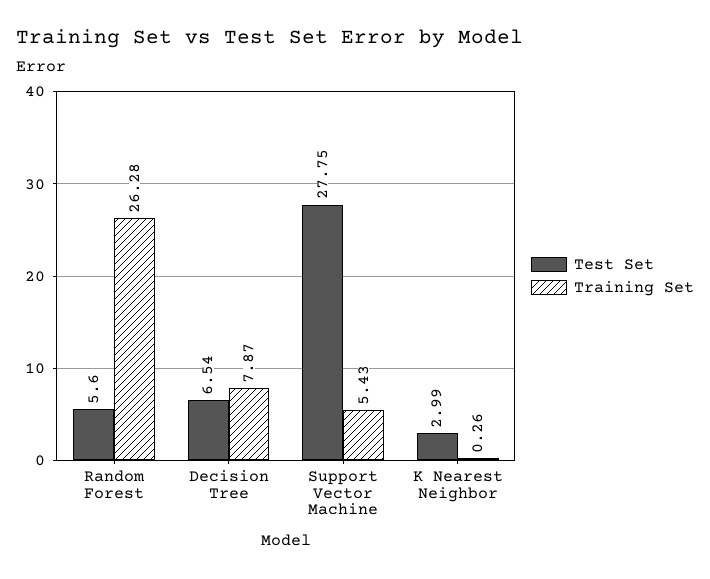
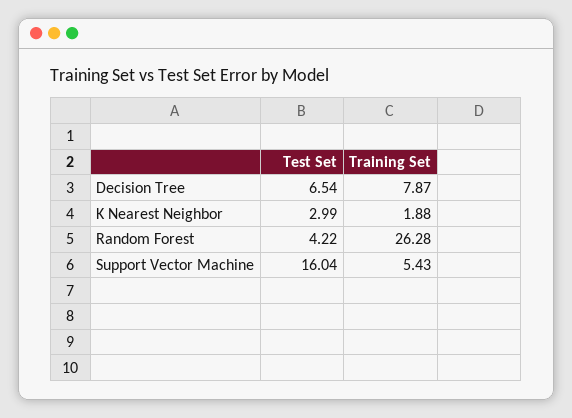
Test Set, Random Forest: 5.6 -> 4.22
Test Set, Support Vector Machine: 27.75 -> 16.04
Training Set, K Nearest Neighbor: 0.26 -> 1.88

